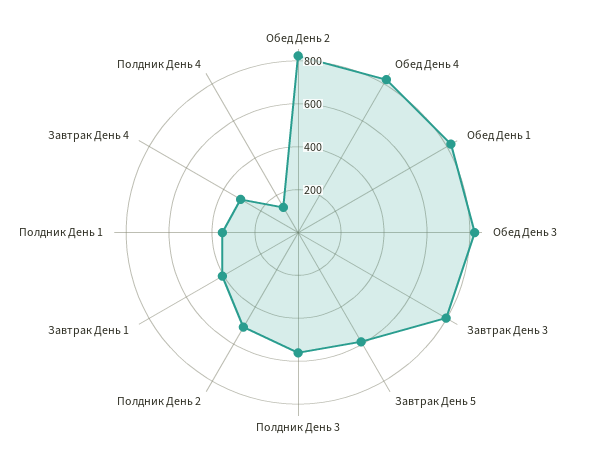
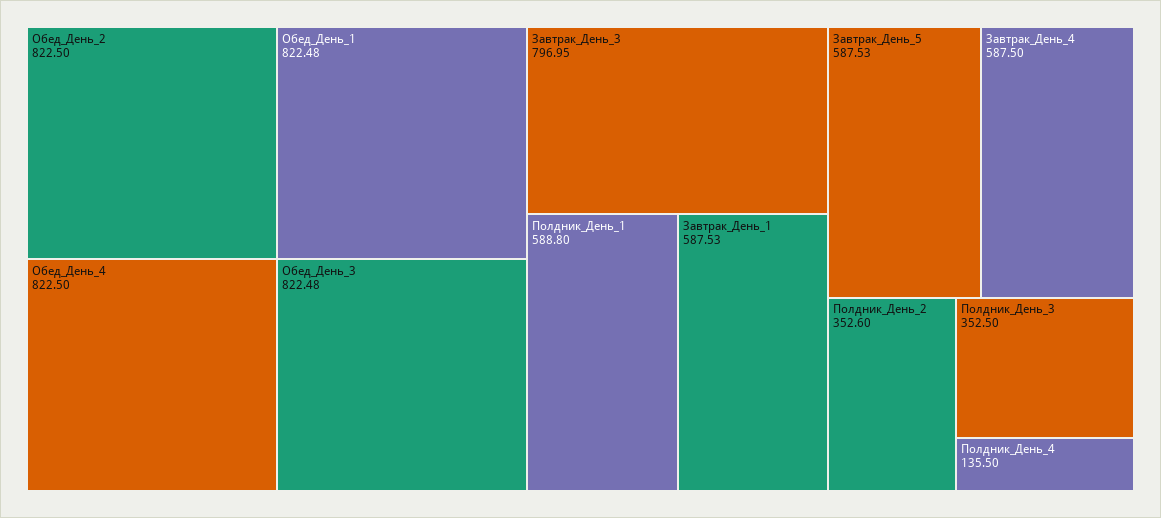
Полдник День 3: 550 -> 352.5
Полдник День 2: 500 -> 352.6
Завтрак День 1: 400 -> 587.53
Полдник День 1: 350 -> 588.8
Завтрак День 4: 300 -> 587.5

